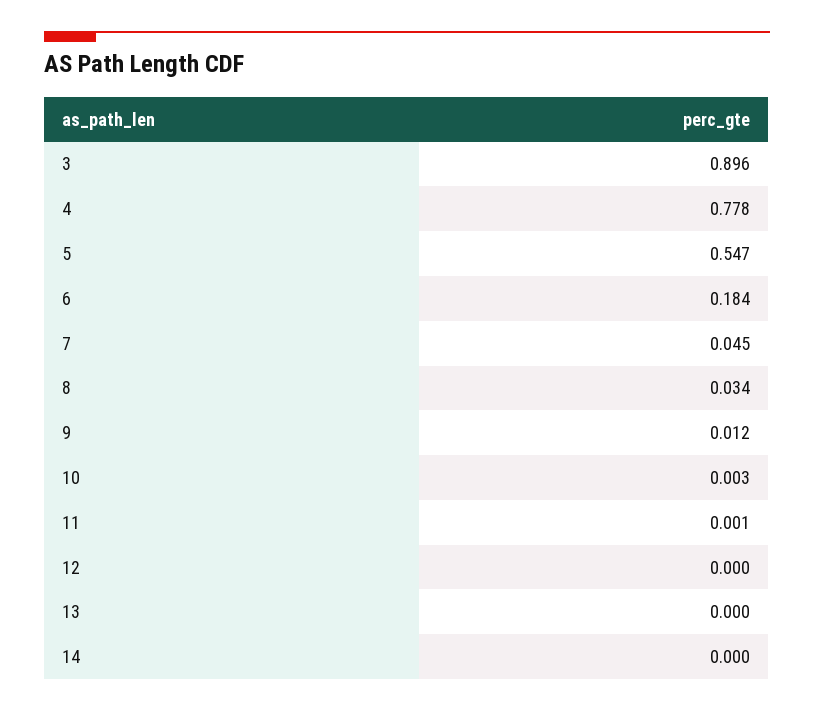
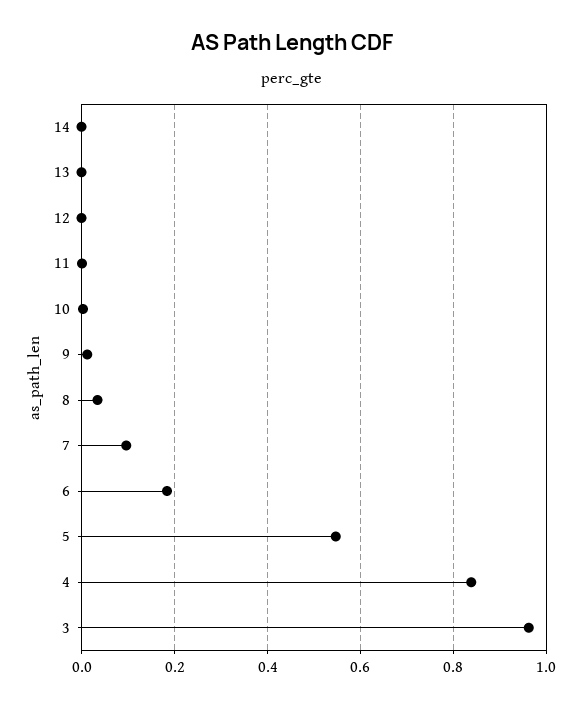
3: 0.896 -> 0.96
4: 0.778 -> 0.84
7: 0.045 -> 0.1

